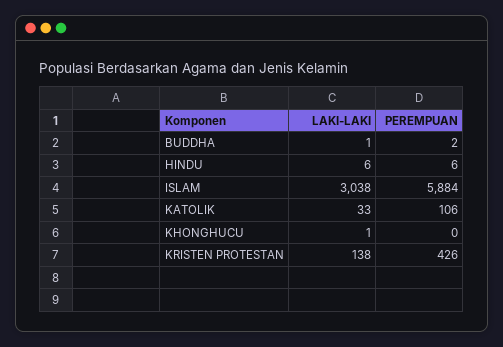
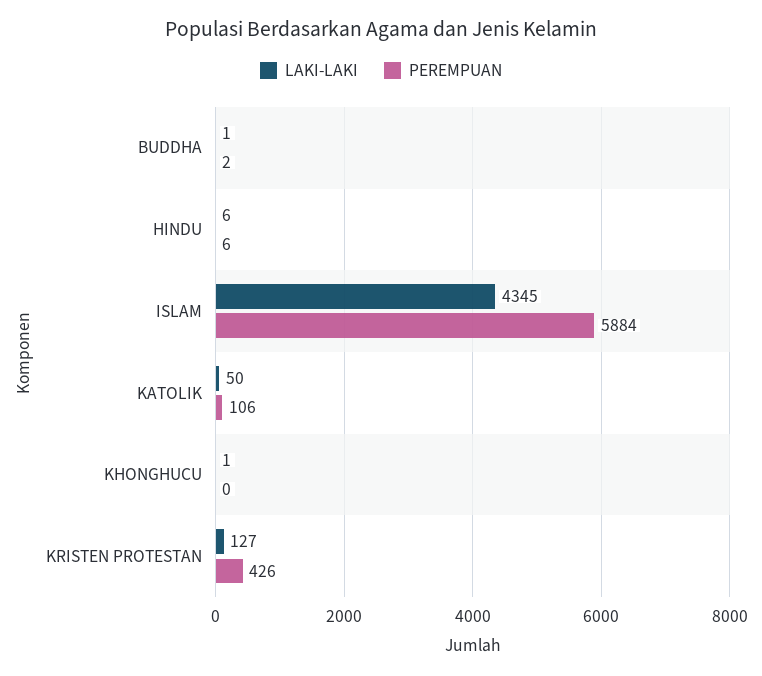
LAKI-LAKI, ISLAM: 3038 -> 4345
LAKI-LAKI, KATOLIK: 33 -> 50
LAKI-LAKI, KRISTEN PROTESTAN: 138 -> 127

